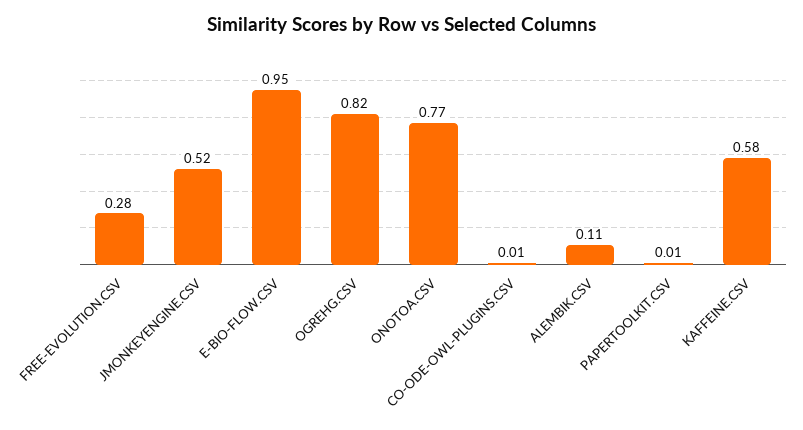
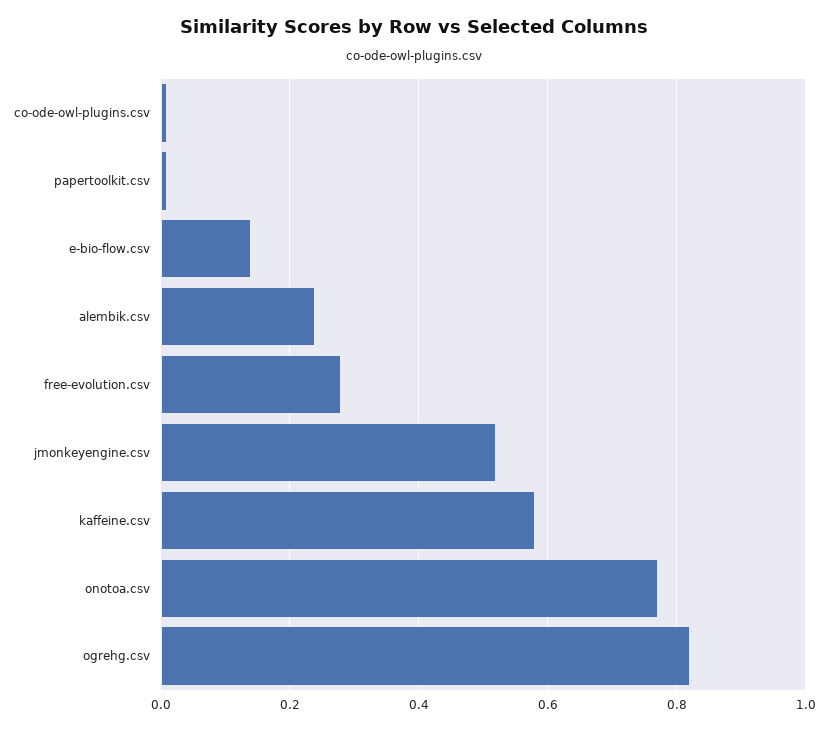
E-BIO-FLOW.CSV: 0.95 -> 0.15
ALEMBIK.CSV: 0.11 -> 0.25

